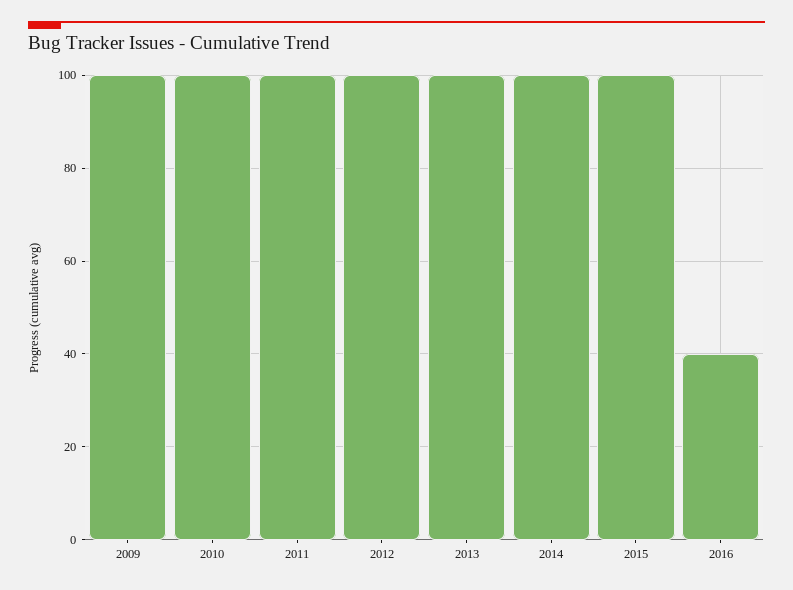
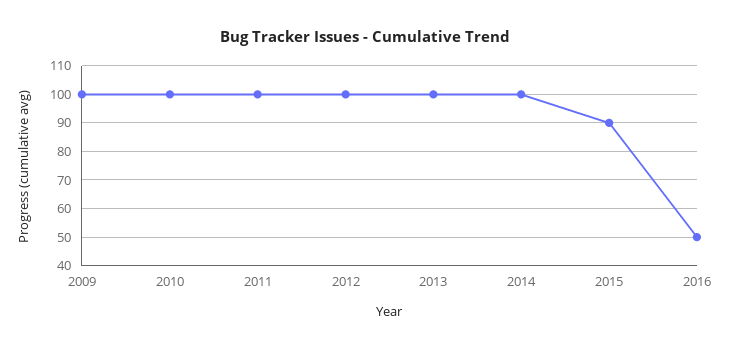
2015: 100 -> 90
2016: 40 -> 50

